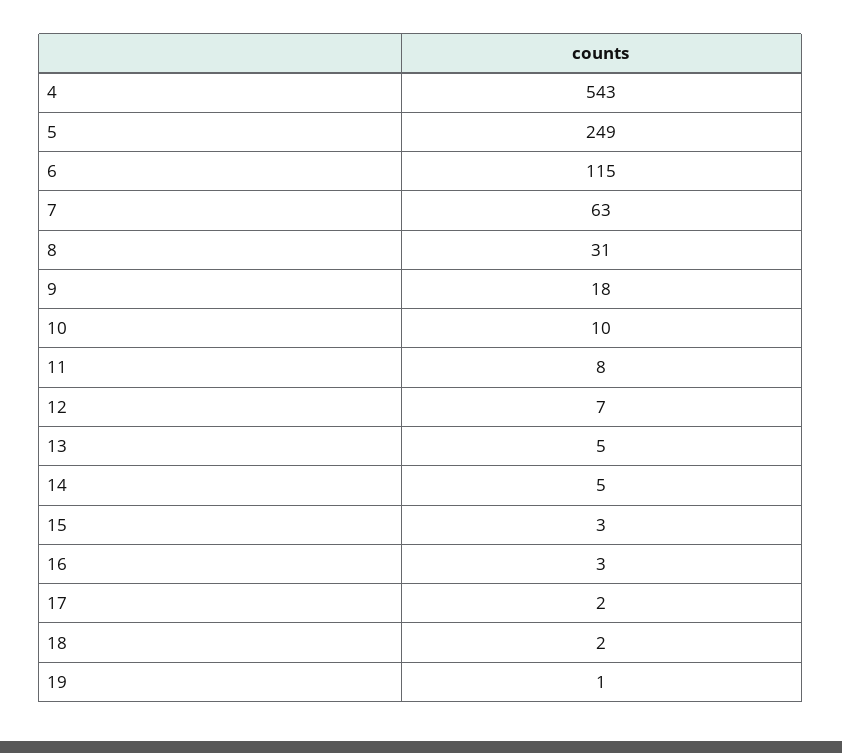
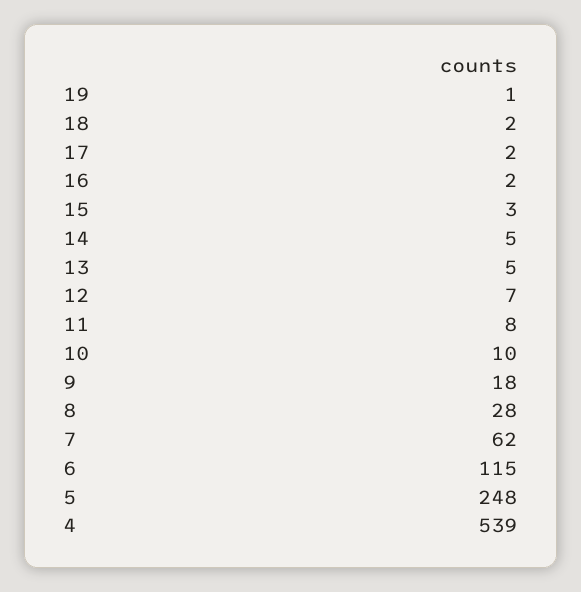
4: 543 -> 539
5: 249 -> 248
7: 63 -> 62
8: 31 -> 28
16: 3 -> 2

